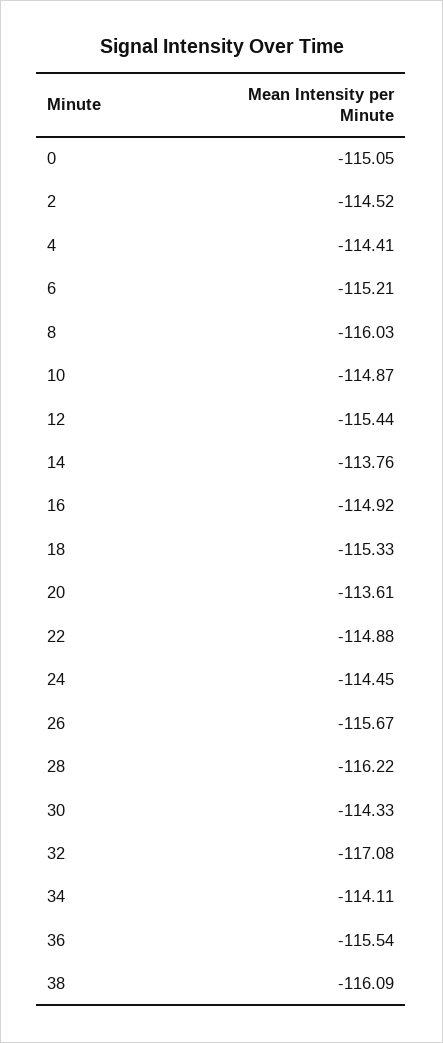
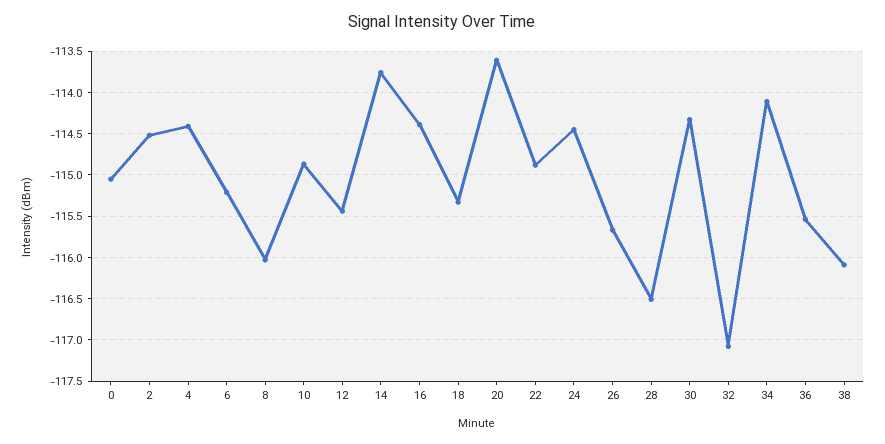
16: -114.92 -> -114.4
28: -116.22 -> -116.5

